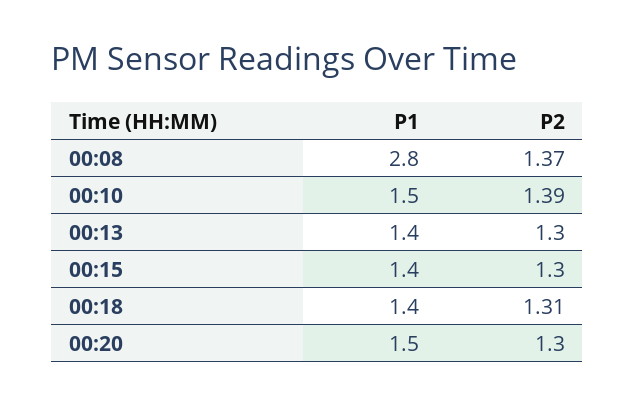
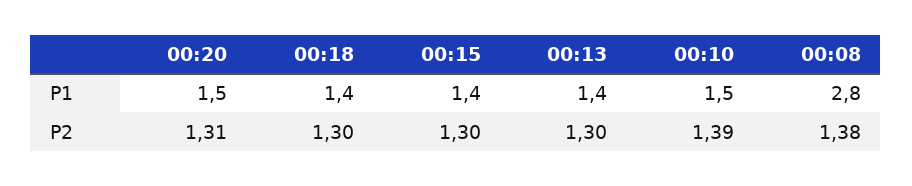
P2, 00:08: 1.37 -> 1.38
P2, 00:18: 1.31 -> 1.3
P2, 00:20: 1.3 -> 1.31

